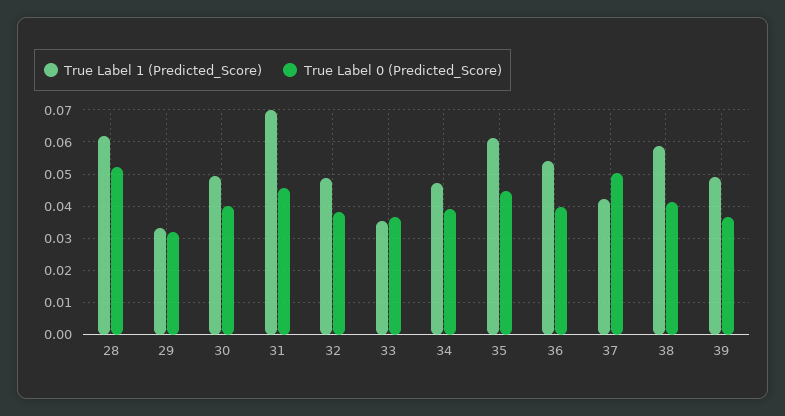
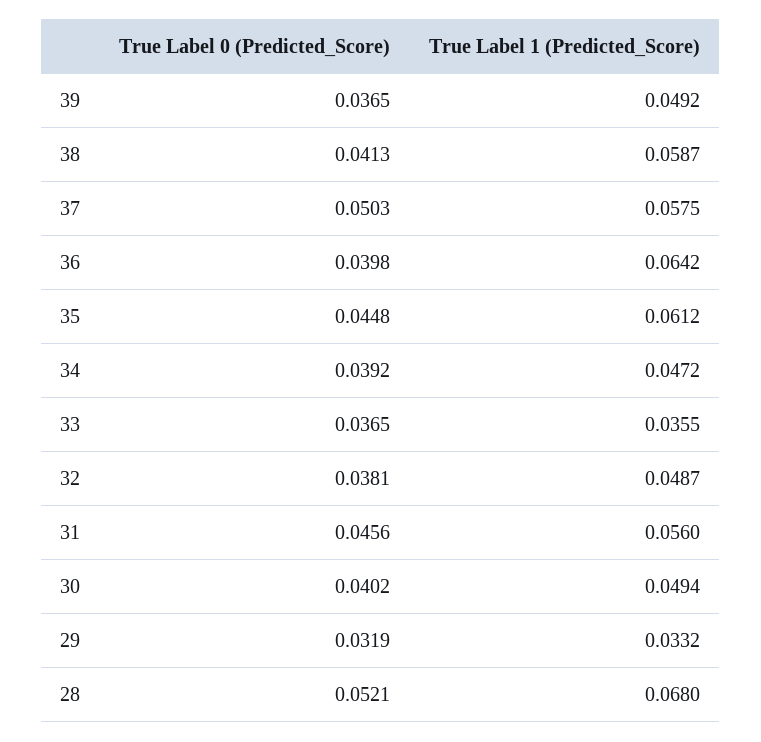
True Label 1 (Predicted_Score), 28: 0.062 -> 0.068
True Label 1 (Predicted_Score), 31: 0.07 -> 0.056
True Label 1 (Predicted_Score), 36: 0.054 -> 0.0642
True Label 1 (Predicted_Score), 37: 0.042 -> 0.0575

